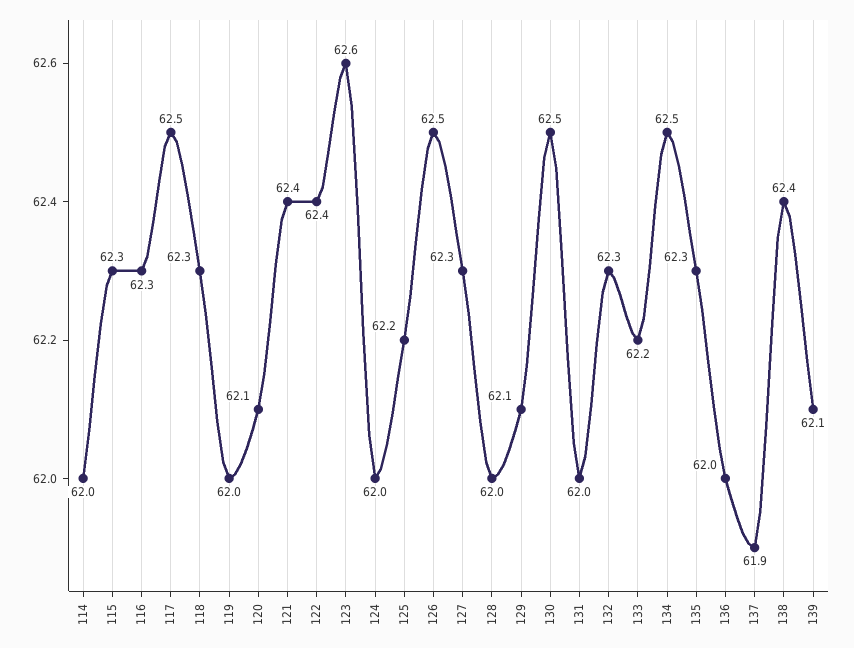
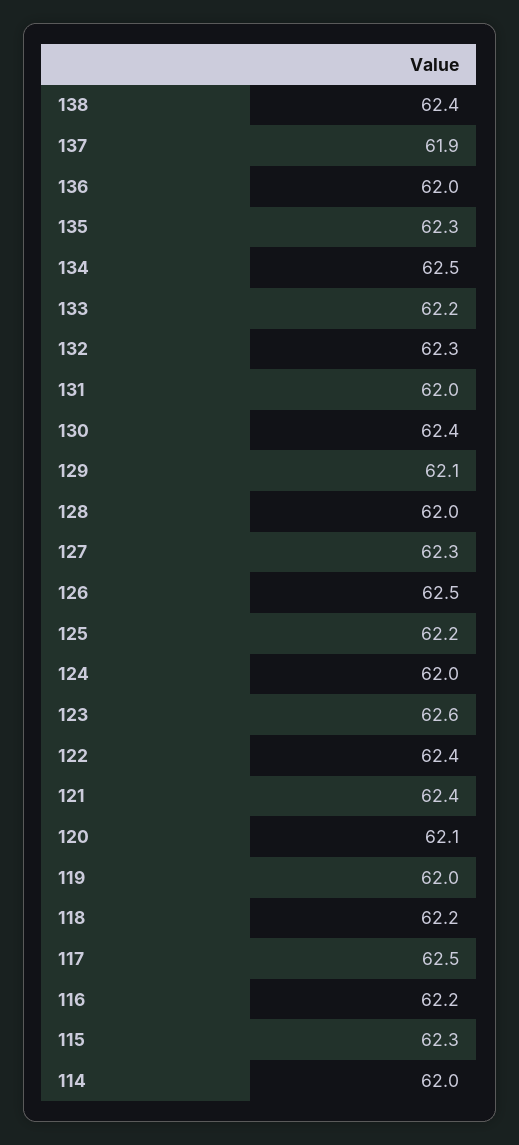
116: 62.3 -> 62.2
118: 62.3 -> 62.2
130: 62.5 -> 62.4
139: 62.1 -> none

